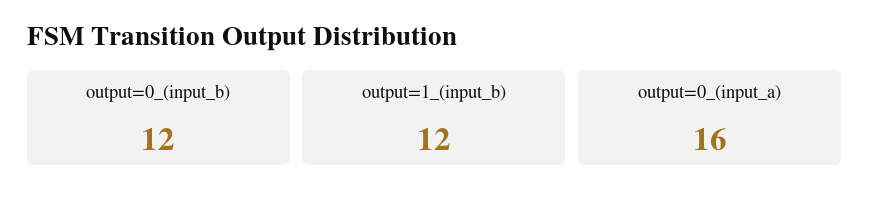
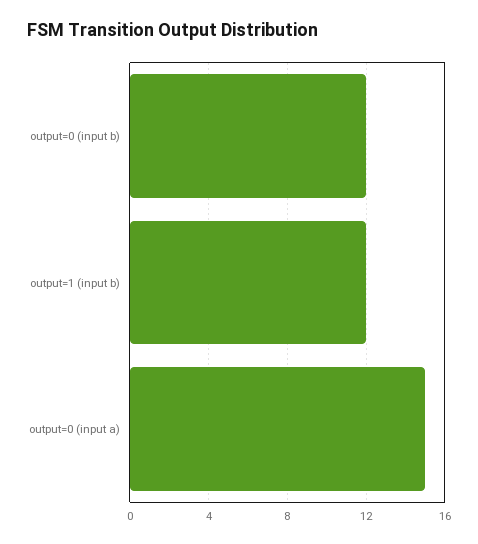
output=0_(input_a): 16 -> 15

